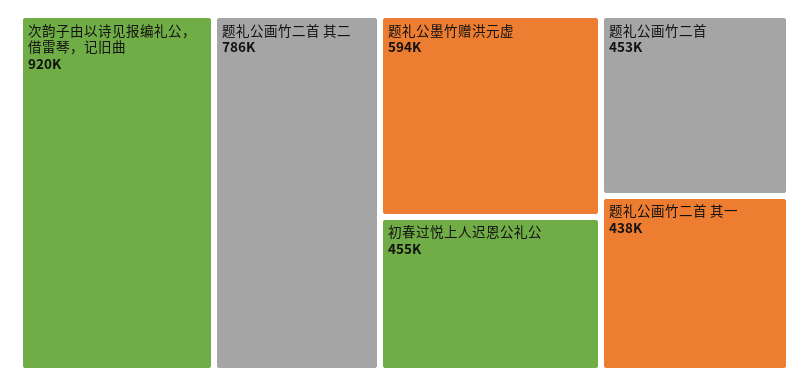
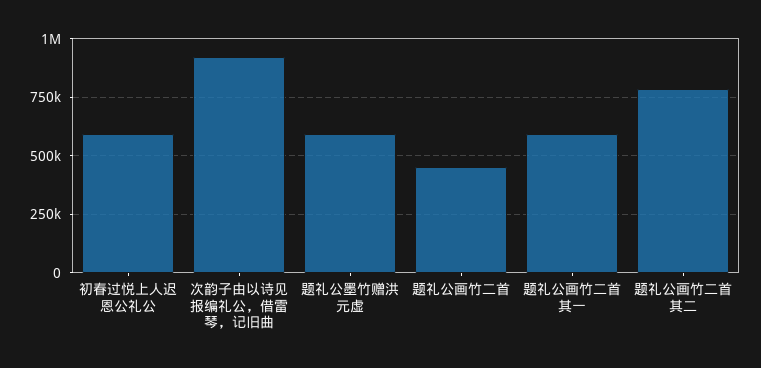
初春过悦上人迟恩公礼公: 455000 -> 600000
题礼公画竹二首 其一: 438000 -> 600000

